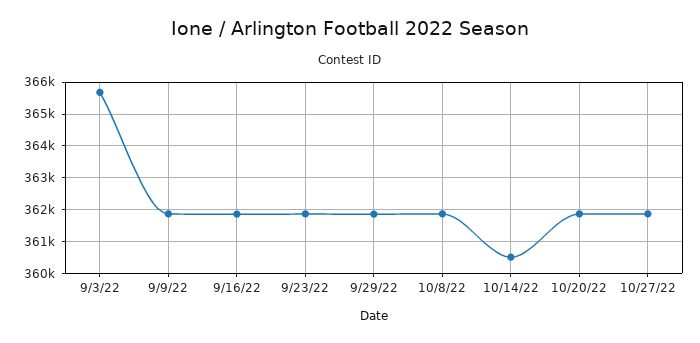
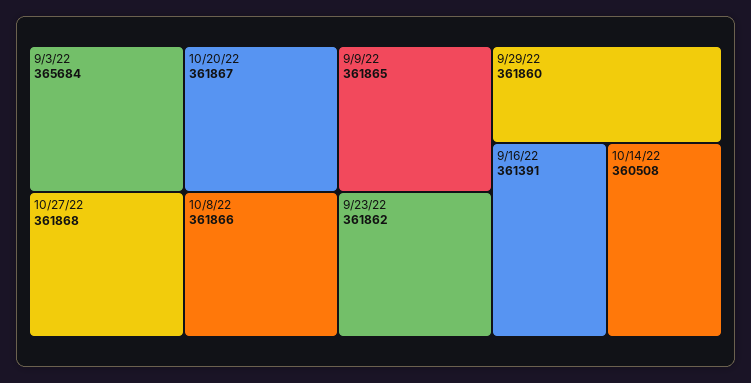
9/16/22: 361800 -> 361391

